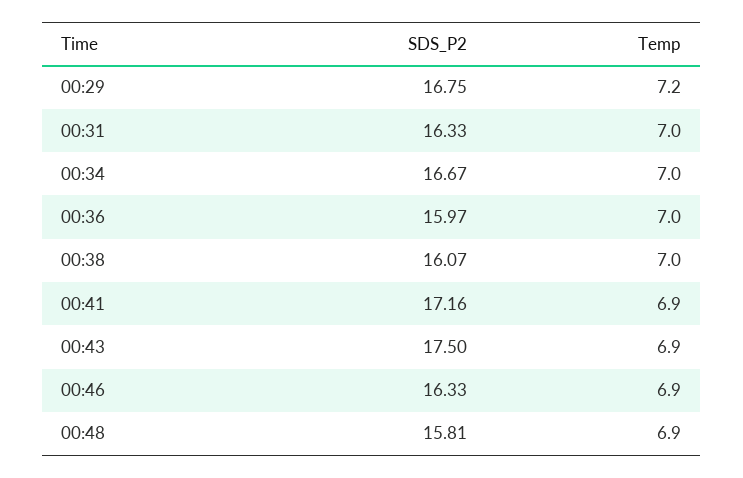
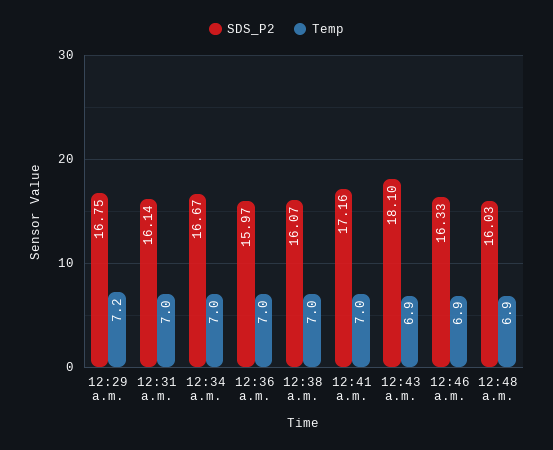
SDS_P2, 00:31: 16.33 -> 16.14
Temp, 00:41: 6.9 -> 7
SDS_P2, 00:43: 17.5 -> 18.1
SDS_P2, 00:48: 15.81 -> 16.03

